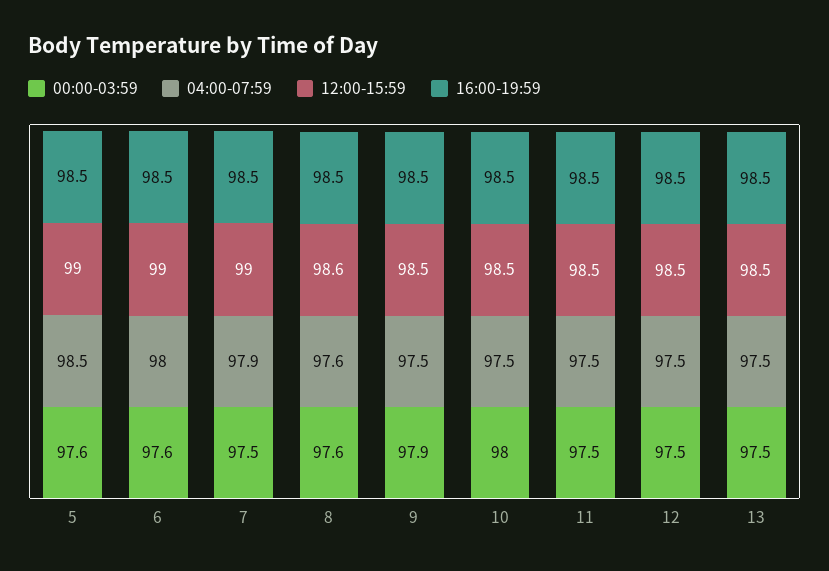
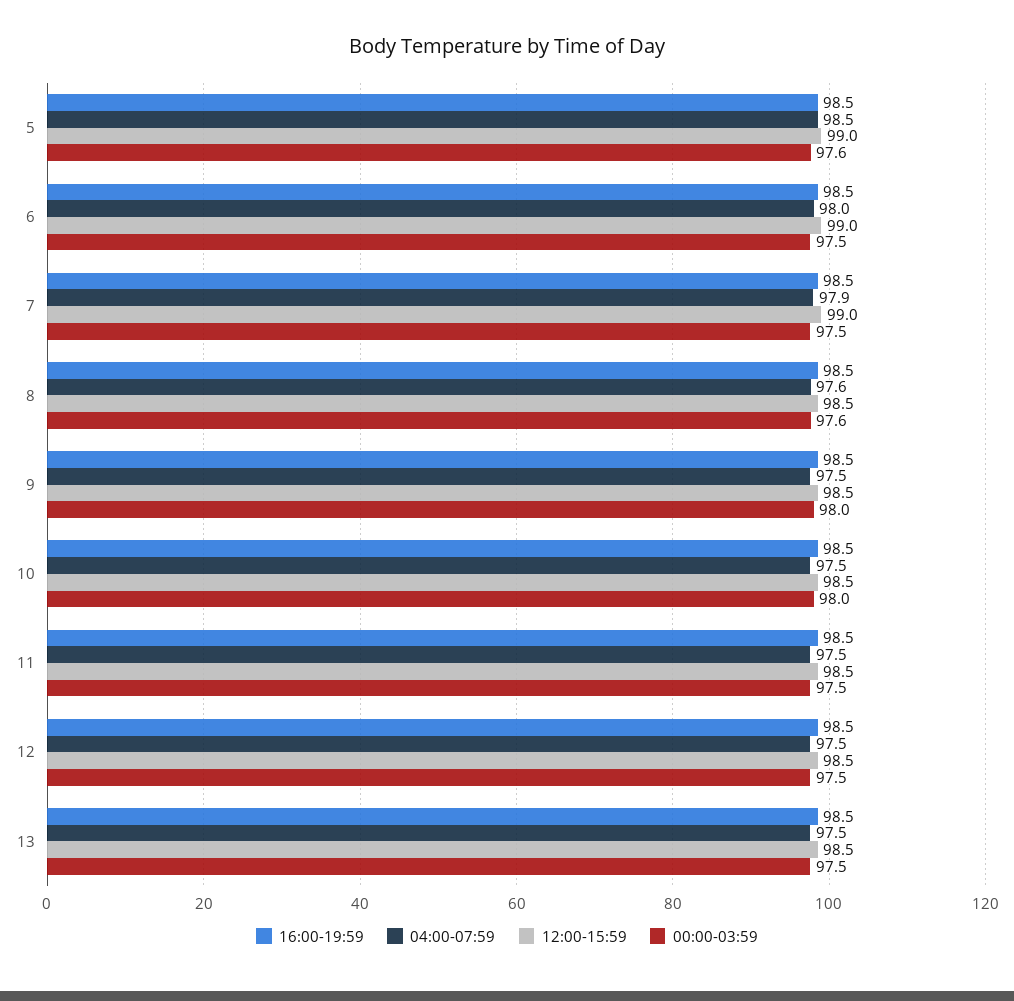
00:00-03:59, 6: 97.6 -> 97.5
12:00-15:59, 8: 98.6 -> 98.5
00:00-03:59, 9: 97.9 -> 98

